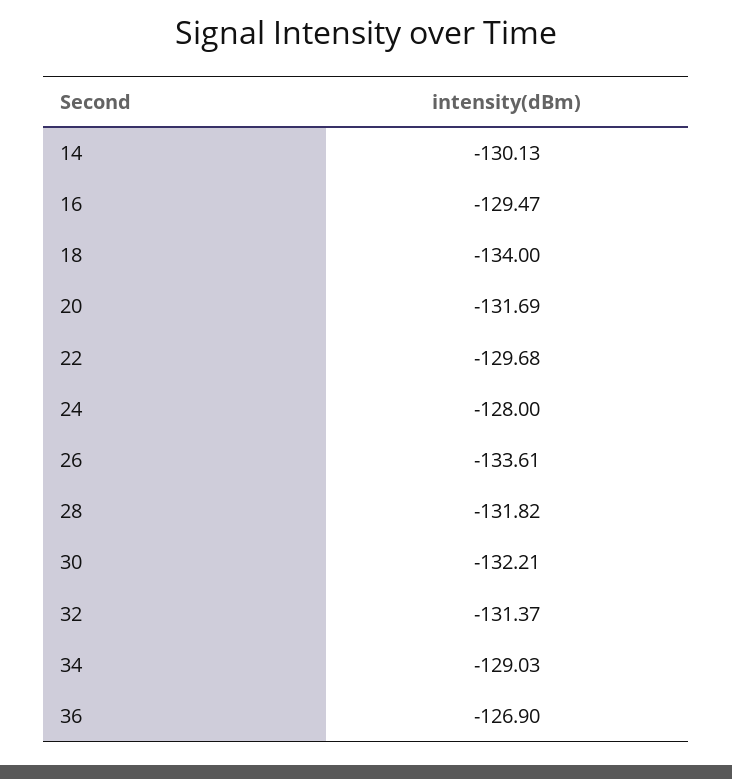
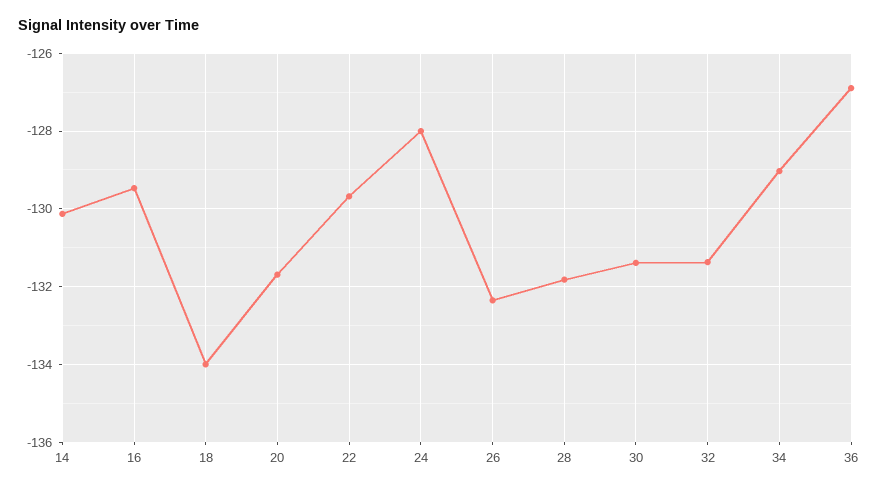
26: -133.61 -> -132.4
30: -132.21 -> -131.4

